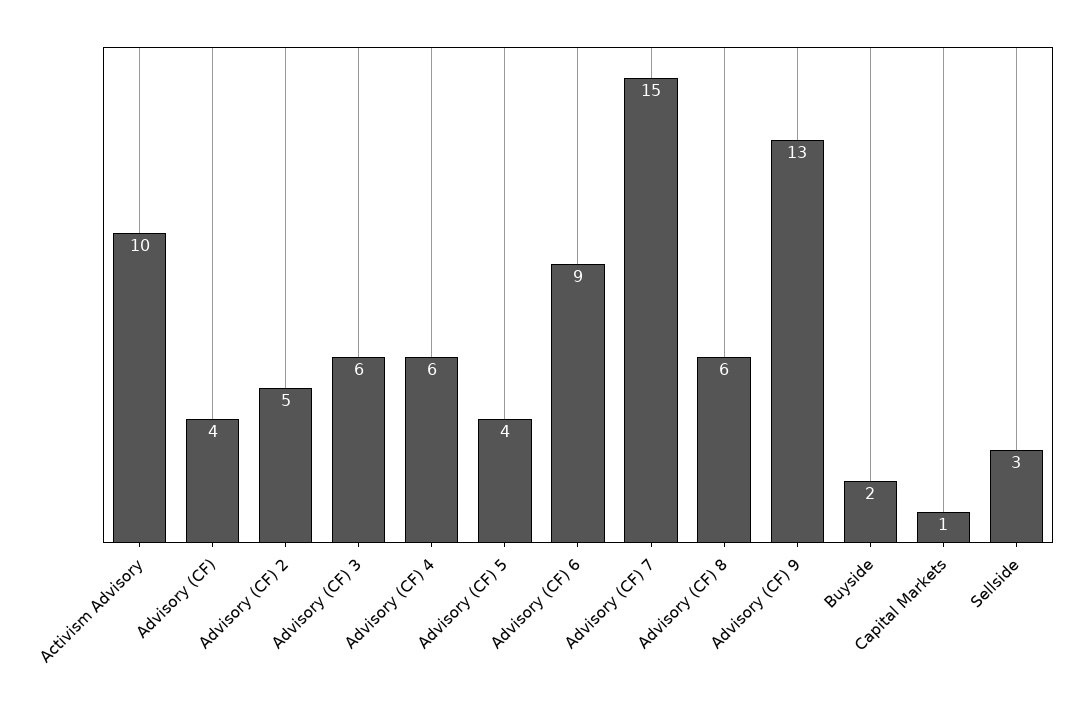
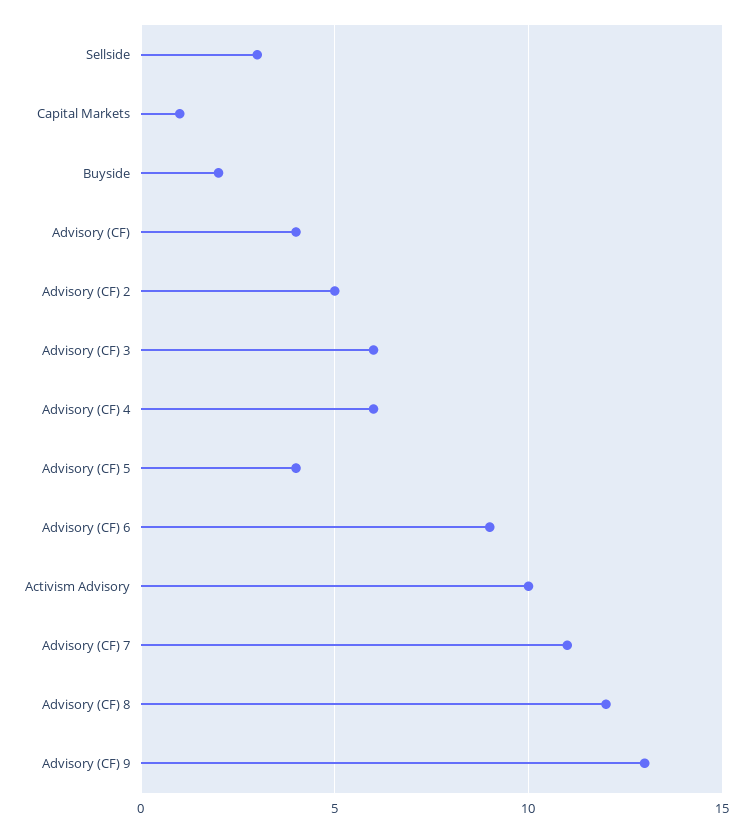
Advisory (CF) 7: 15 -> 11
Advisory (CF) 8: 6 -> 12

